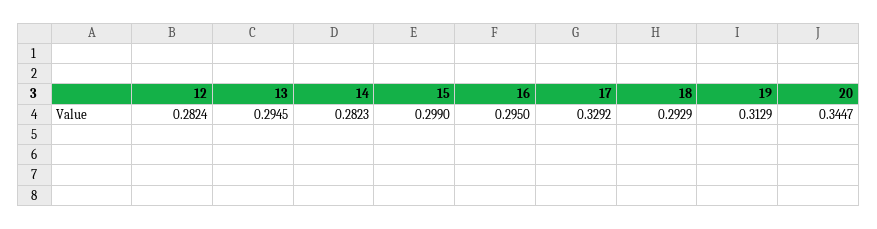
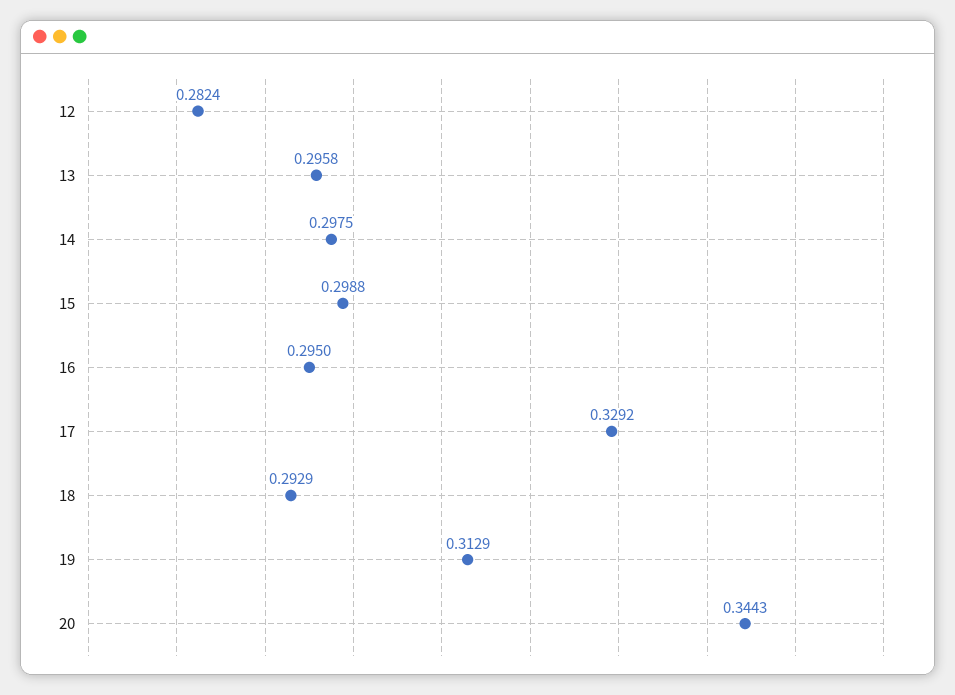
13: 0.2945 -> 0.2958
14: 0.2823 -> 0.2975
15: 0.299 -> 0.2988
20: 0.3447 -> 0.3443

